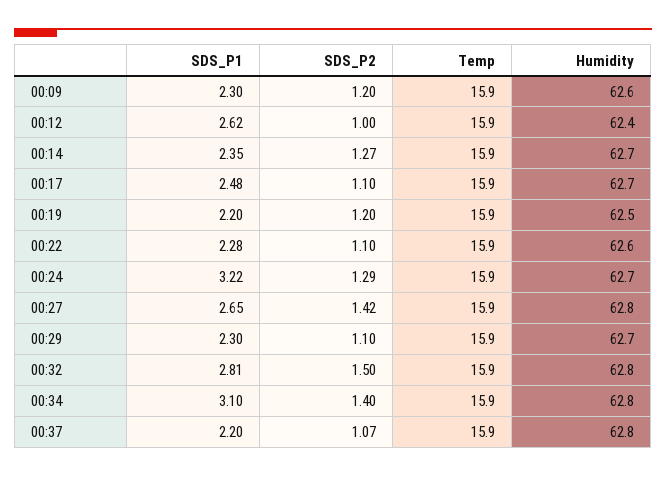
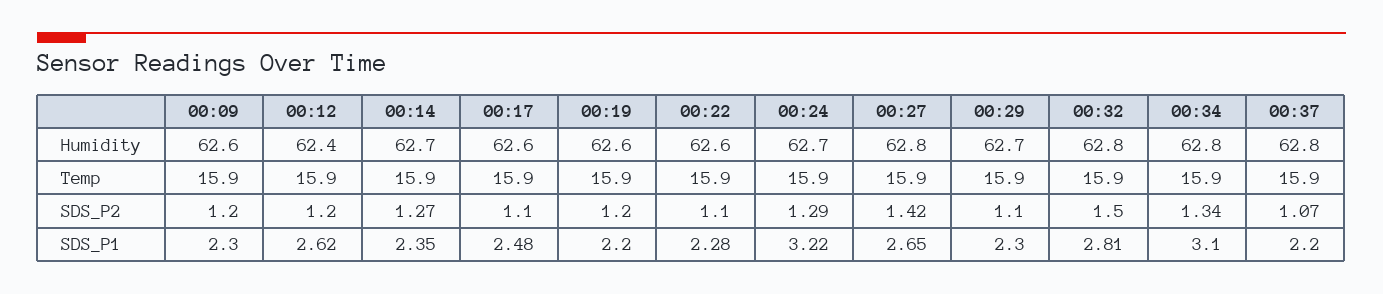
SDS_P2, 00:12: 1 -> 1.2
Humidity, 00:17: 62.7 -> 62.6
Humidity, 00:19: 62.5 -> 62.6
SDS_P2, 00:34: 1.4 -> 1.34

